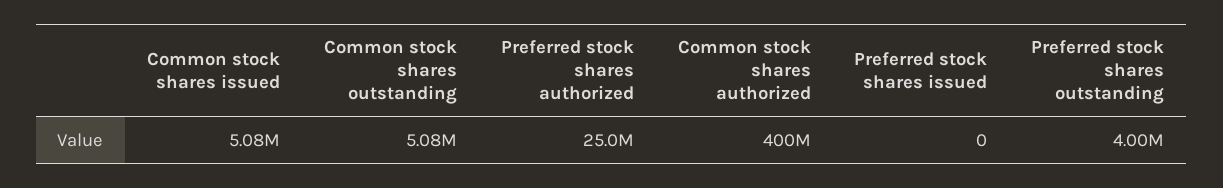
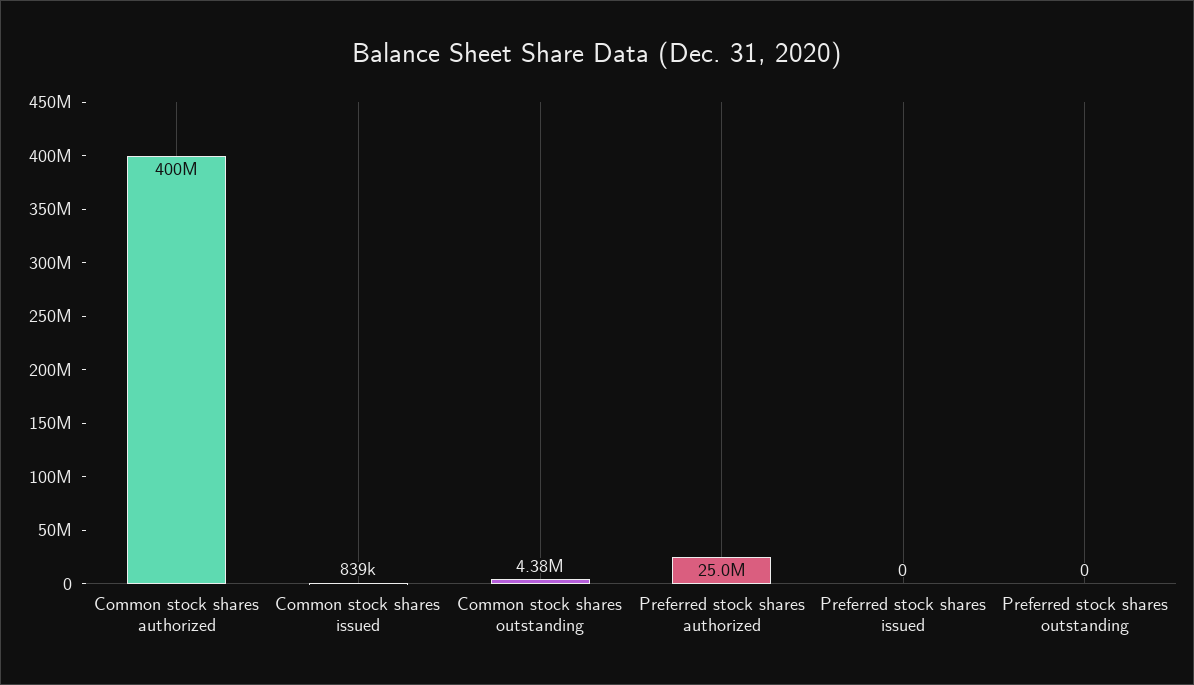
Common stock shares issued: 5080000 -> 839000
Common stock shares outstanding: 5080000 -> 4380000
Preferred stock shares outstanding: 4000000 -> 0

